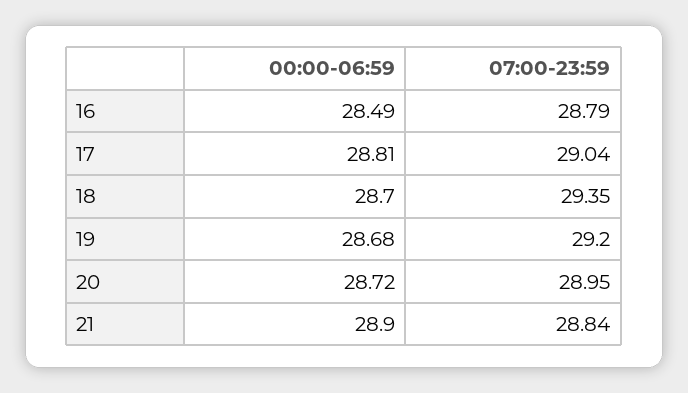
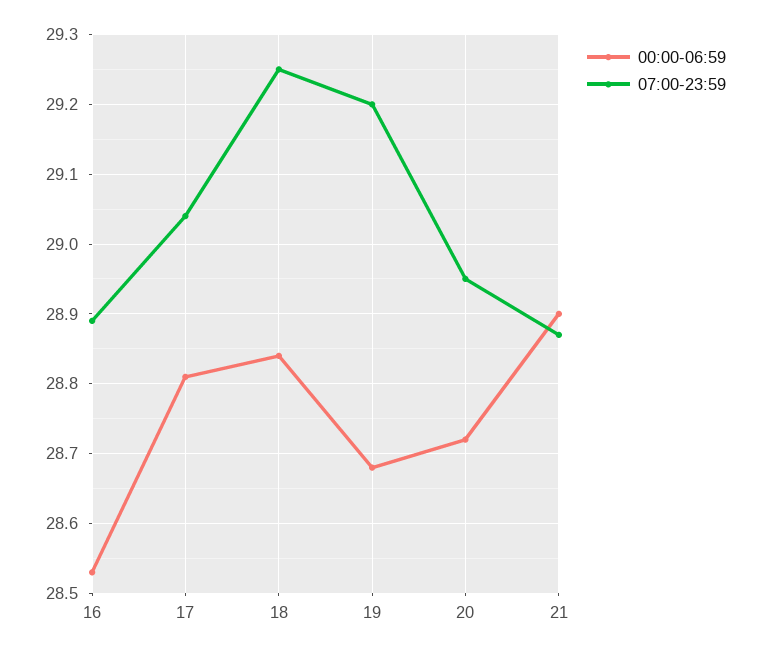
00:00-06:59, 16: 28.49 -> 28.53
07:00-23:59, 16: 28.79 -> 28.89
00:00-06:59, 18: 28.7 -> 28.84
07:00-23:59, 18: 29.35 -> 29.25
07:00-23:59, 21: 28.84 -> 28.87

